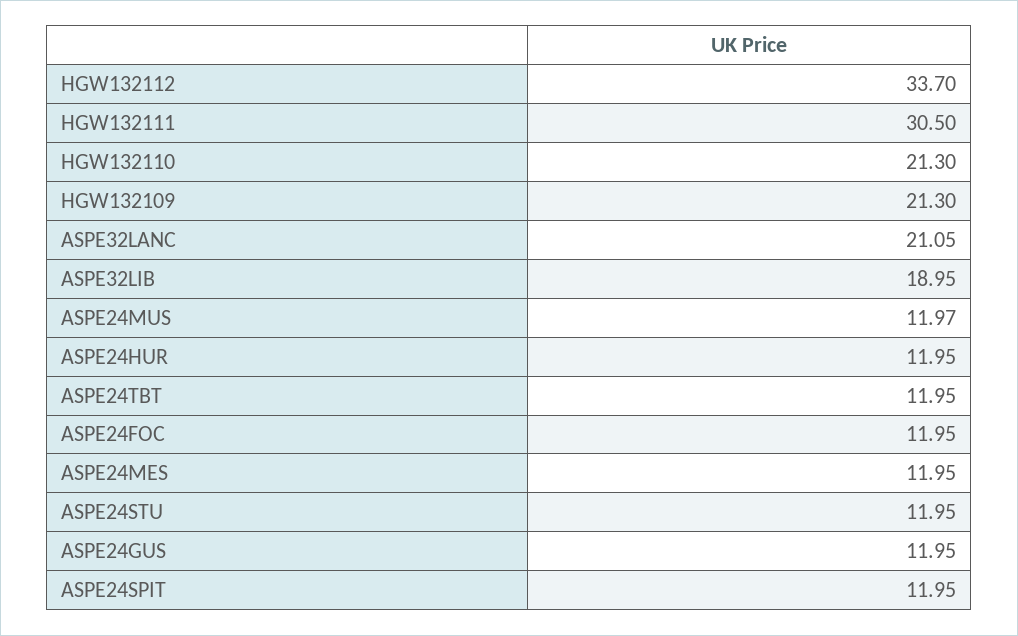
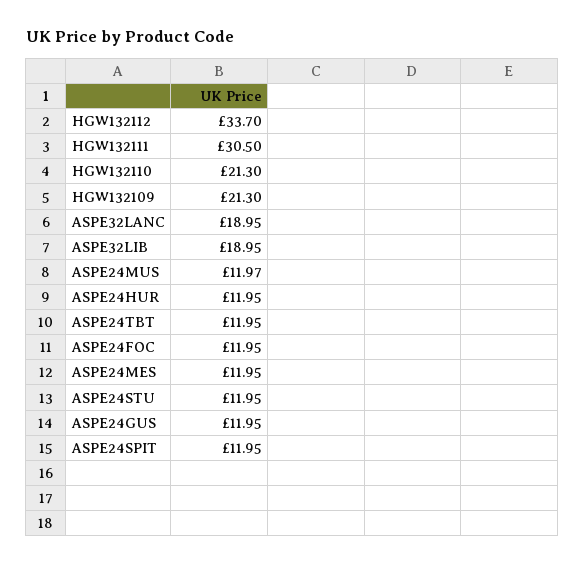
ASPE32LANC: 21.05 -> 18.95

